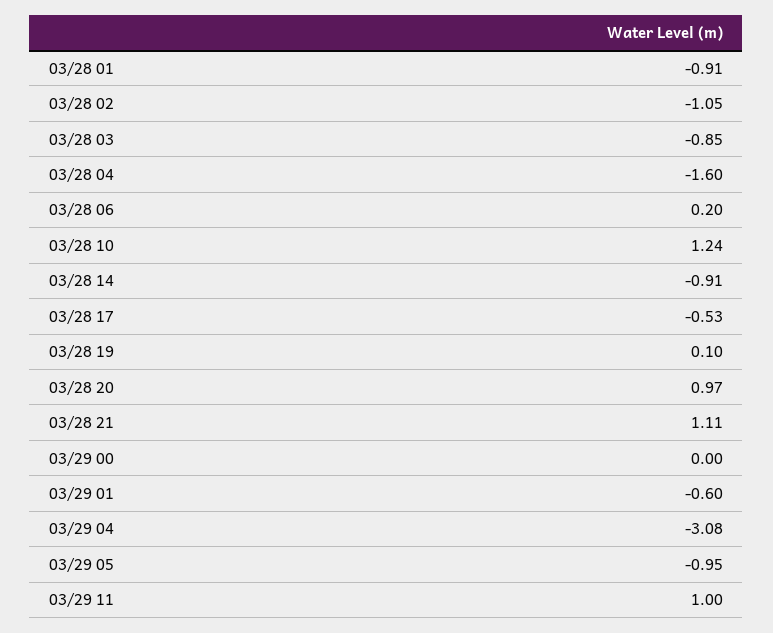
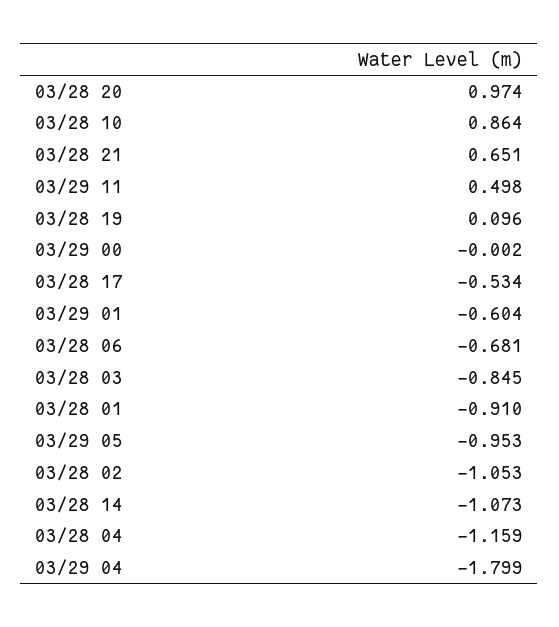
03/28 04: -1.6 -> -1.159
03/28 06: 0.2 -> -0.681
03/28 10: 1.24 -> 0.864
03/28 14: -0.91 -> -1.073
03/28 21: 1.11 -> 0.651
03/29 04: -3.08 -> -1.799
03/29 11: 1 -> 0.498

